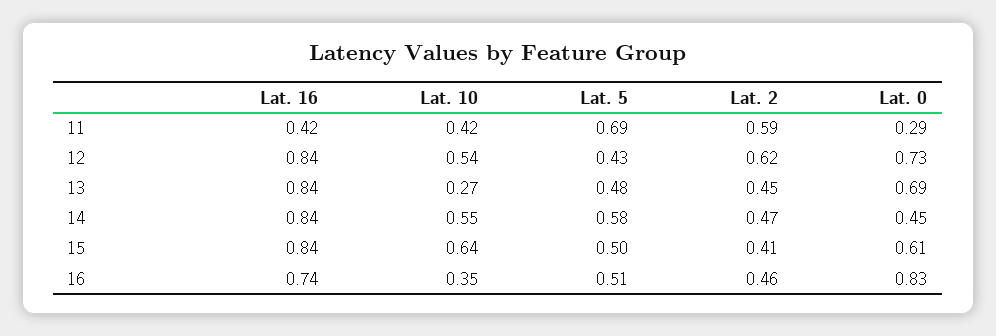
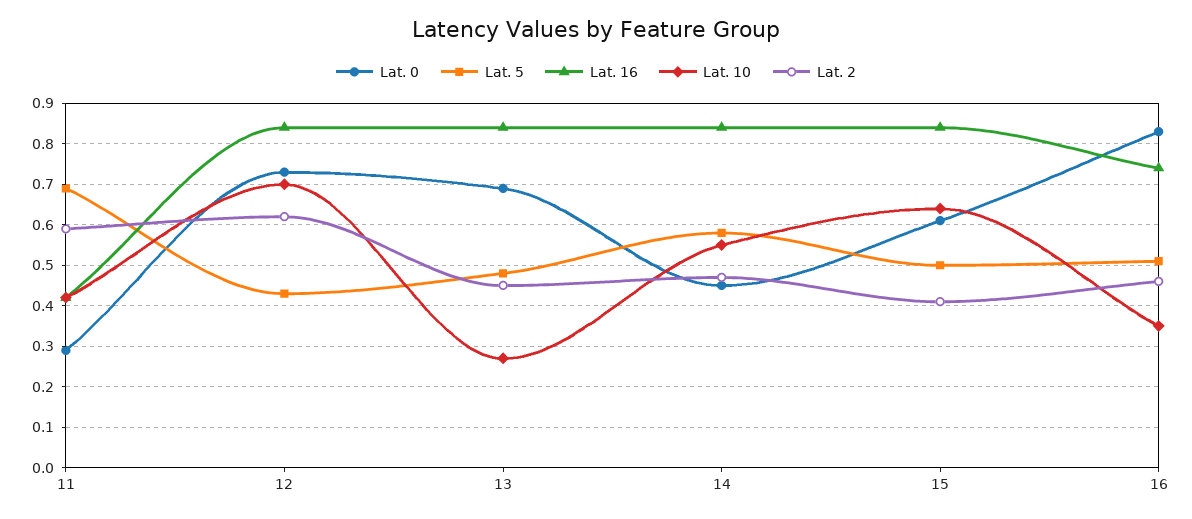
Lat. 10, 12: 0.54 -> 0.7

